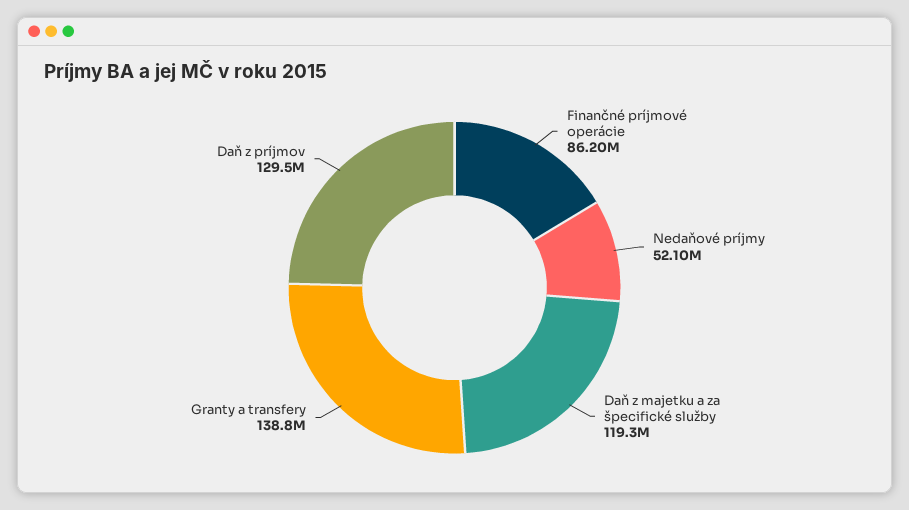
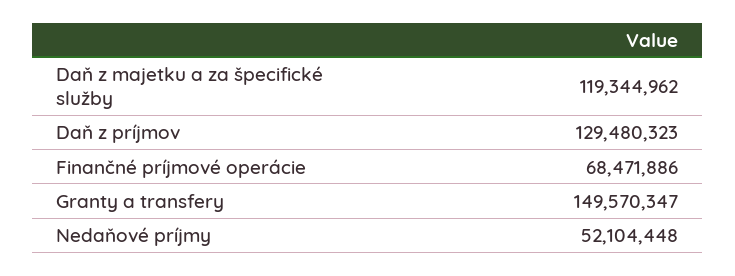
Finančné príjmové operácie: 86200000 -> 68471886
Granty a transfery: 138800000 -> 149570347

